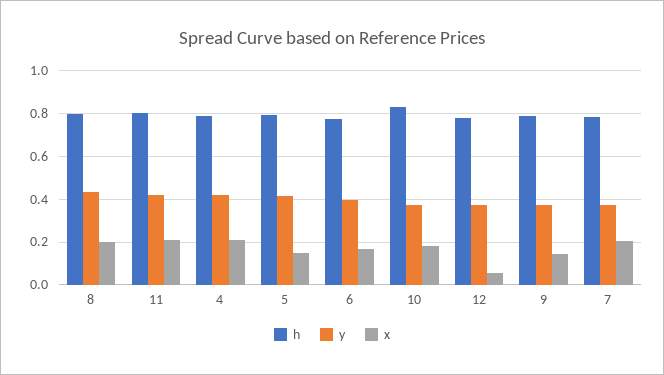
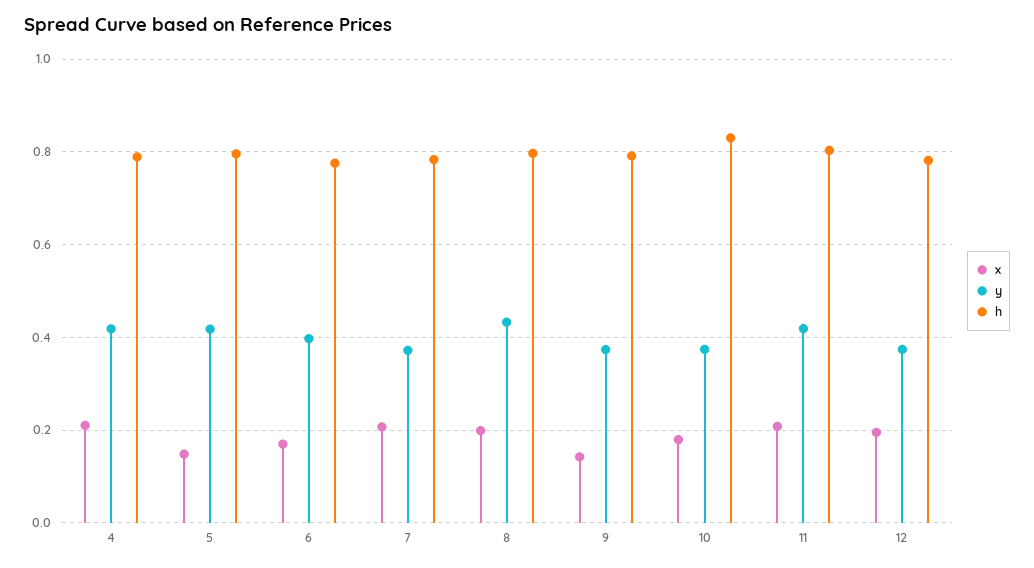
x, 12: 0.05 -> 0.2

